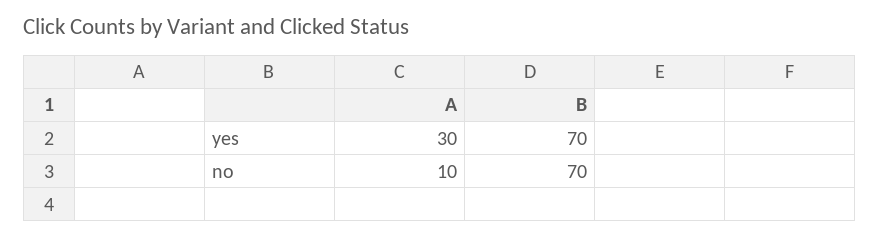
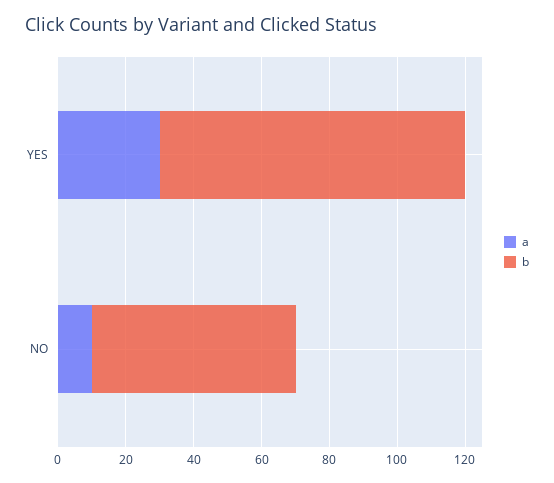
B, yes: 70 -> 90
B, no: 70 -> 60

